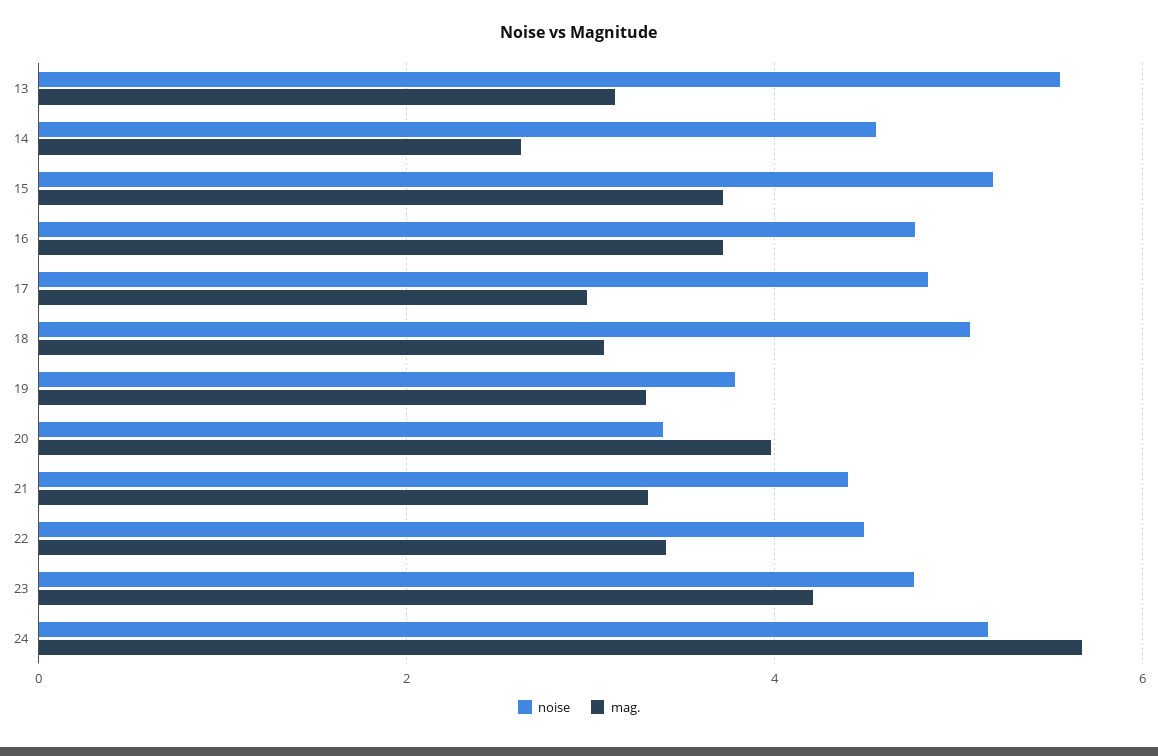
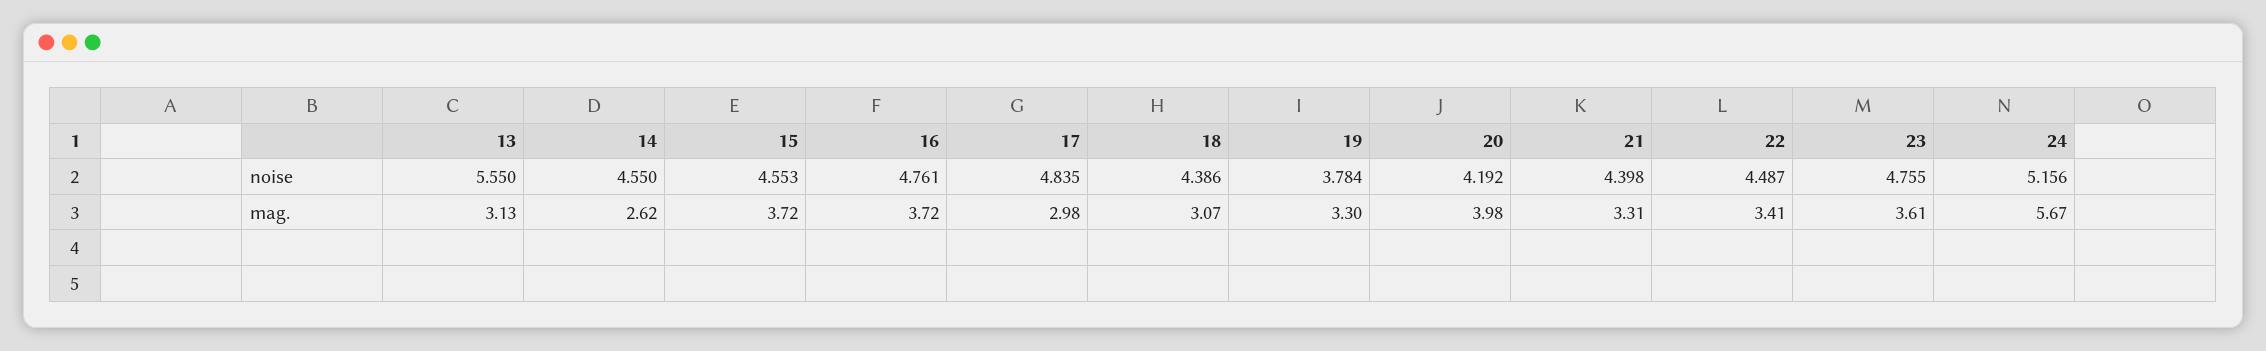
noise, 15: 5.2 -> 4.553
noise, 18: 5 -> 4.386
noise, 20: 3.4 -> 4.192
mag., 23: 4.2 -> 3.61

